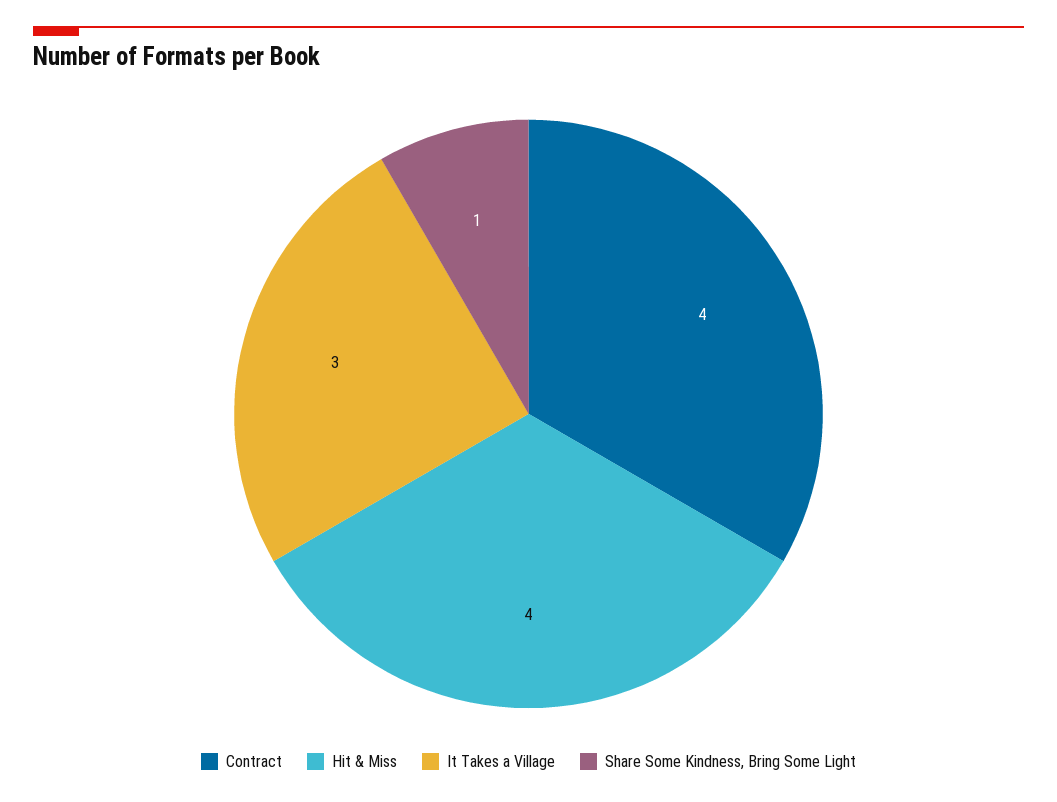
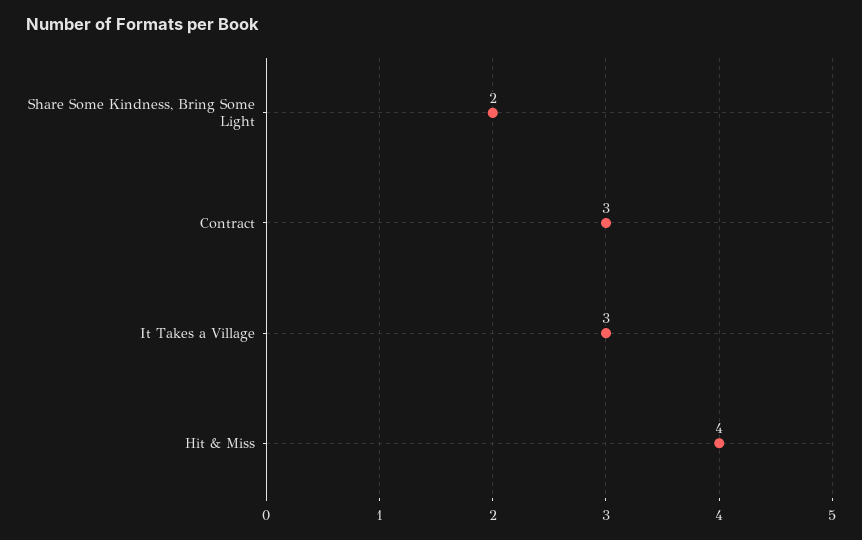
Contract: 4 -> 3
Share Some Kindness, Bring Some Light: 1 -> 2

